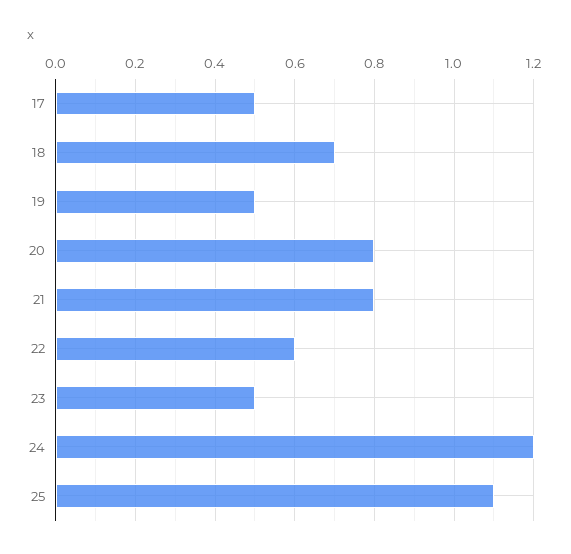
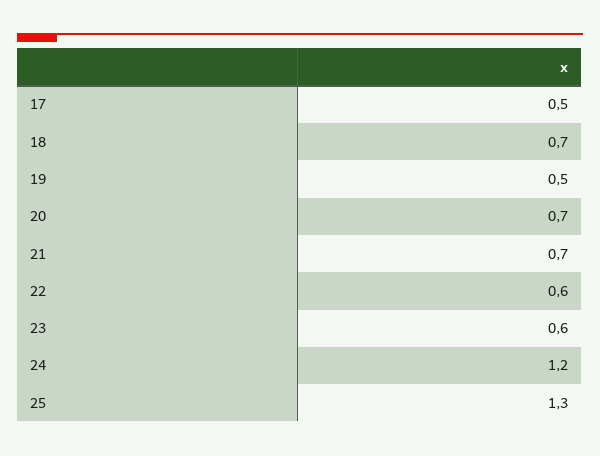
20: 0.8 -> 0.7
21: 0.8 -> 0.7
23: 0.5 -> 0.6
25: 1.1 -> 1.3

